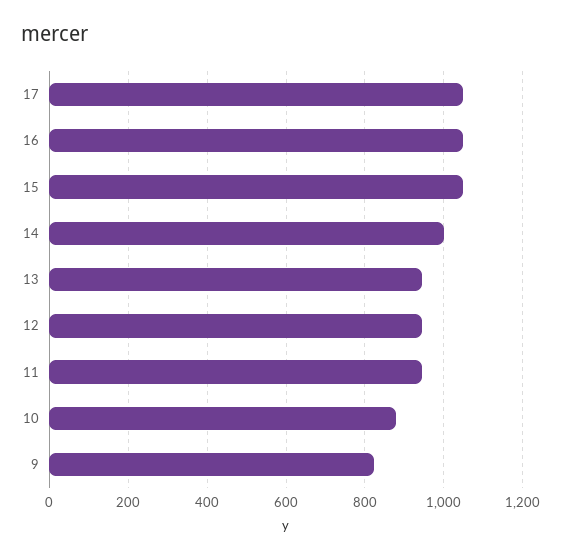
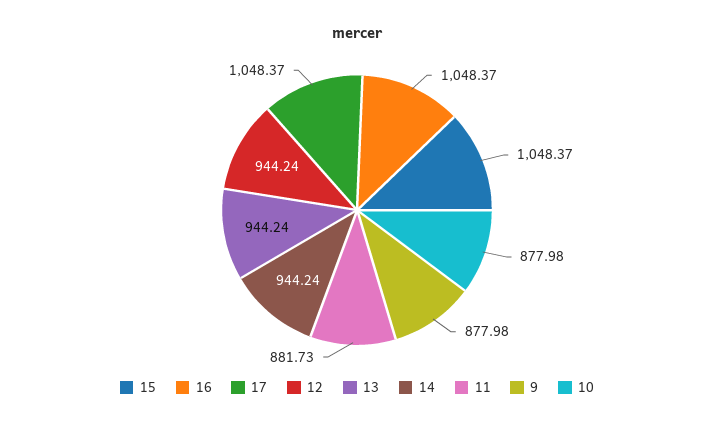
14: 1000 -> 944.24
11: 940 -> 881.73
9: 820 -> 877.98

